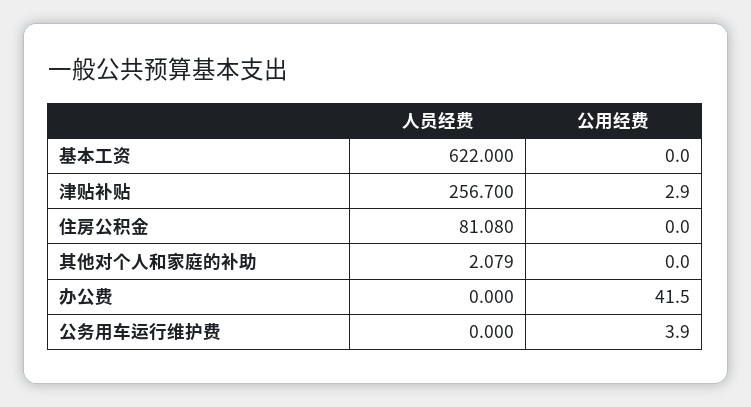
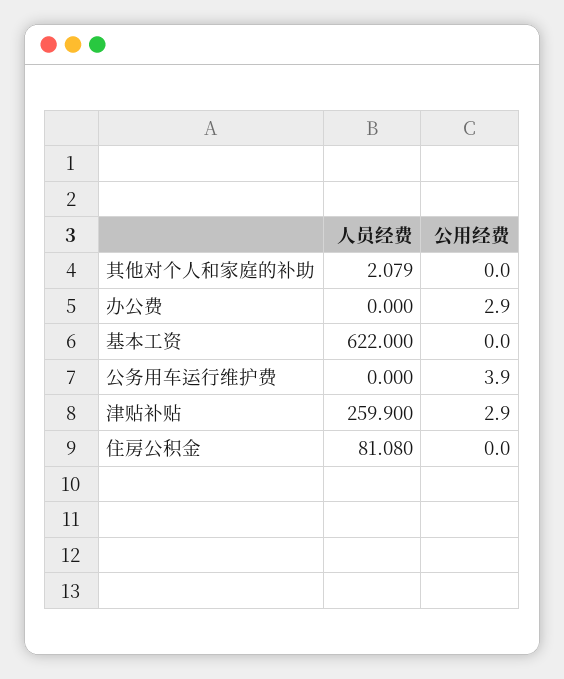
人员经费, 津贴补贴: 256.7 -> 259.9
公用经费, 办公费: 41.5 -> 2.9

